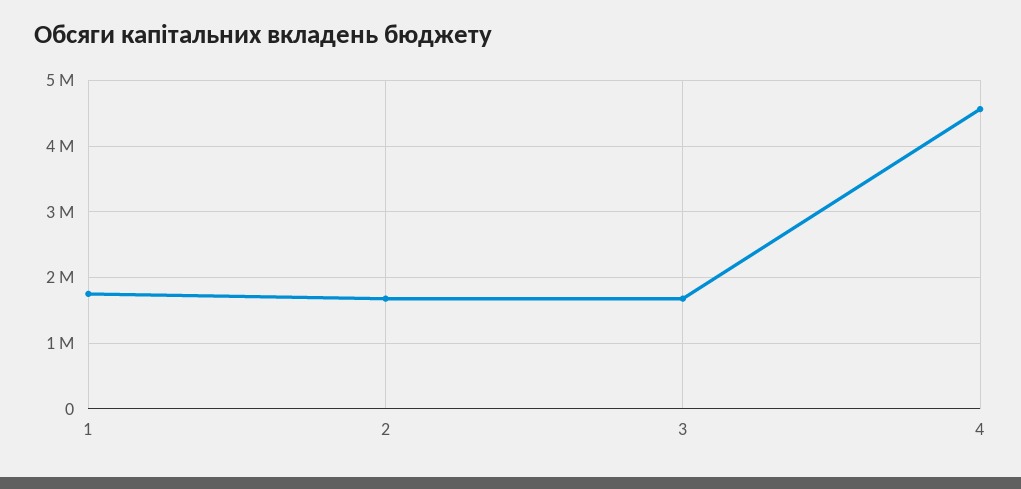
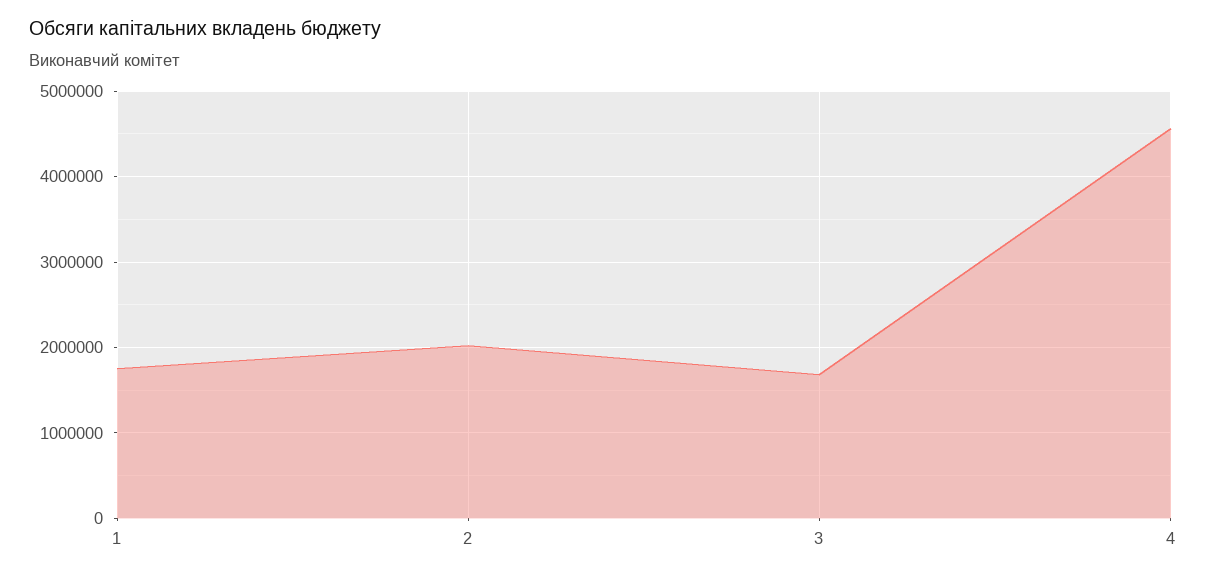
2: 1700000 -> 2000000

